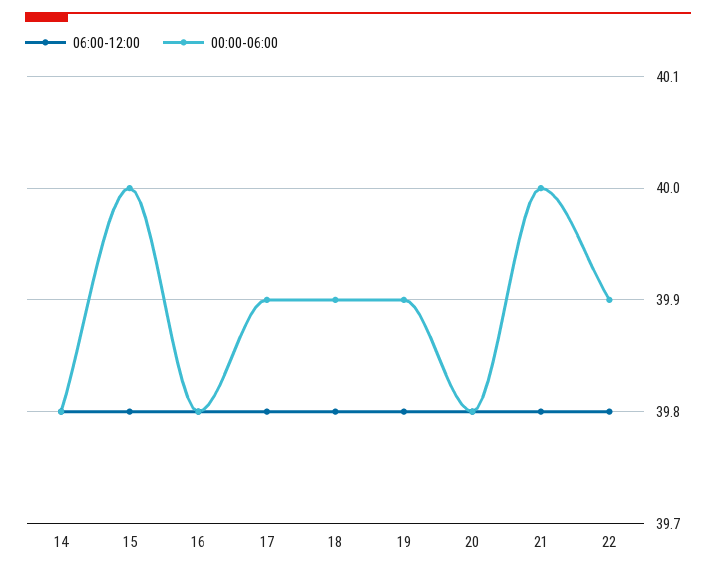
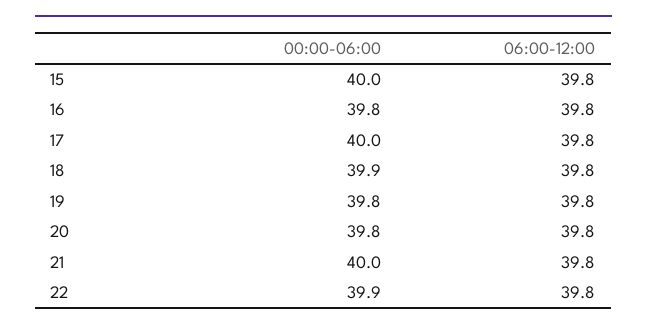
06:00-12:00, 14: 39.8 -> none
00:00-06:00, 14: 39.8 -> none
00:00-06:00, 17: 39.9 -> 40
00:00-06:00, 19: 39.9 -> 39.8

